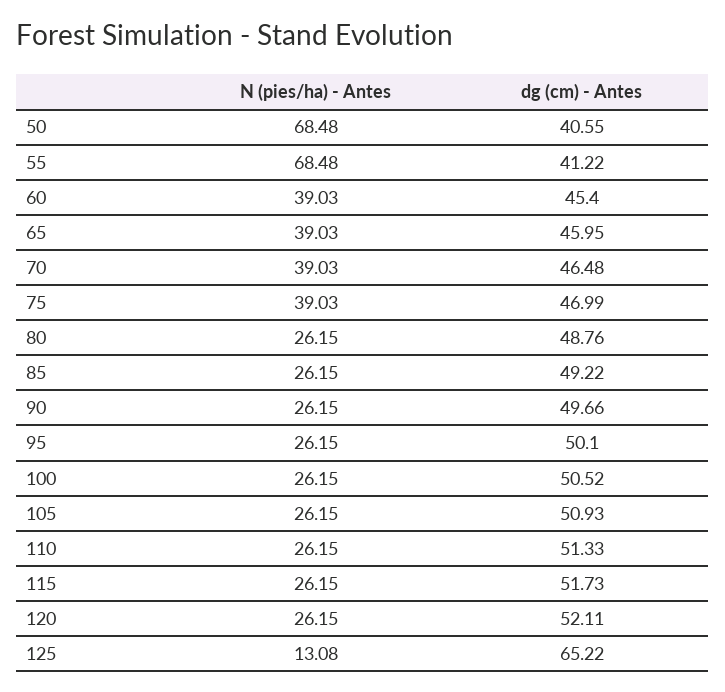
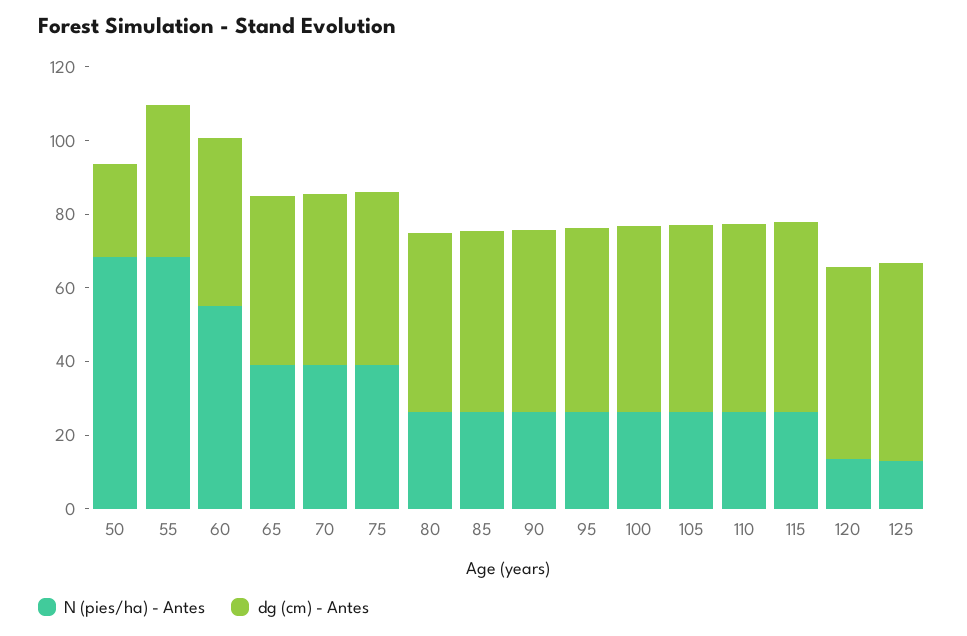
dg (cm) - Antes, 50: 40.55 -> 25
N (pies/ha) - Antes, 60: 39.03 -> 55
N (pies/ha) - Antes, 120: 26.15 -> 15
dg (cm) - Antes, 125: 65.22 -> 55

